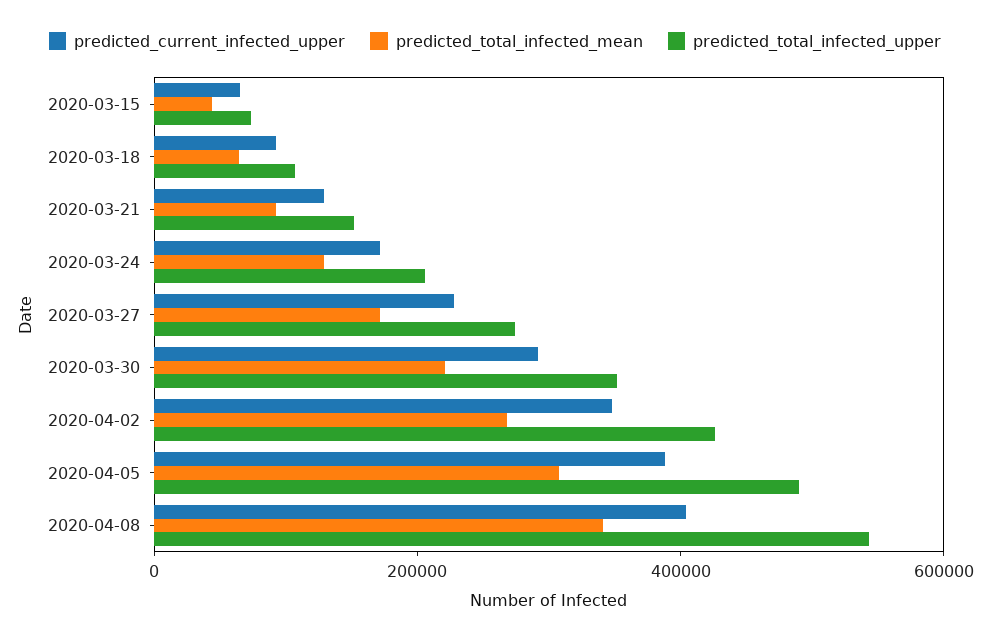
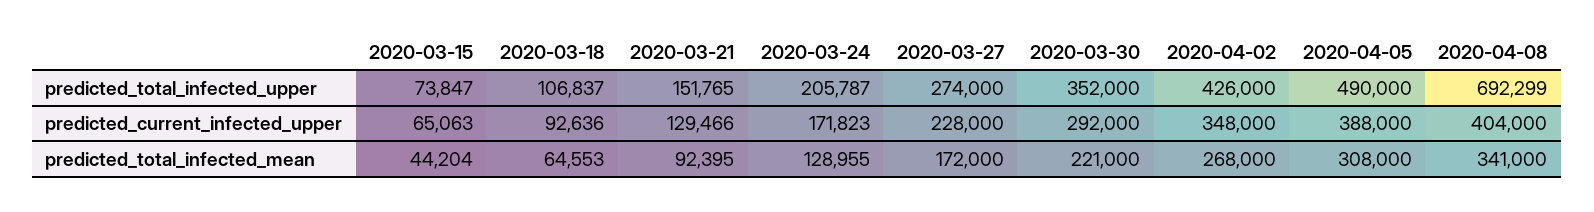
predicted_total_infected_upper, 2020-04-08: 550000 -> 692299

